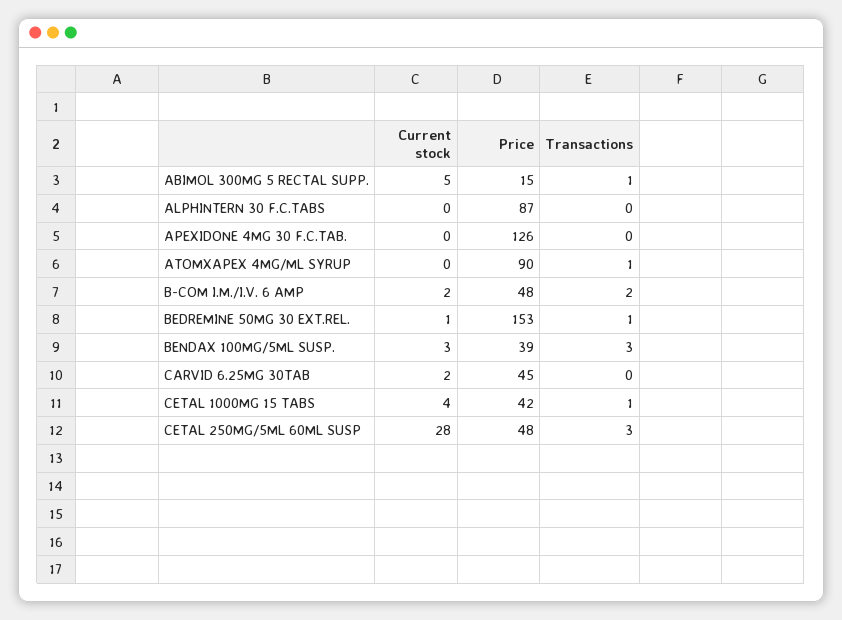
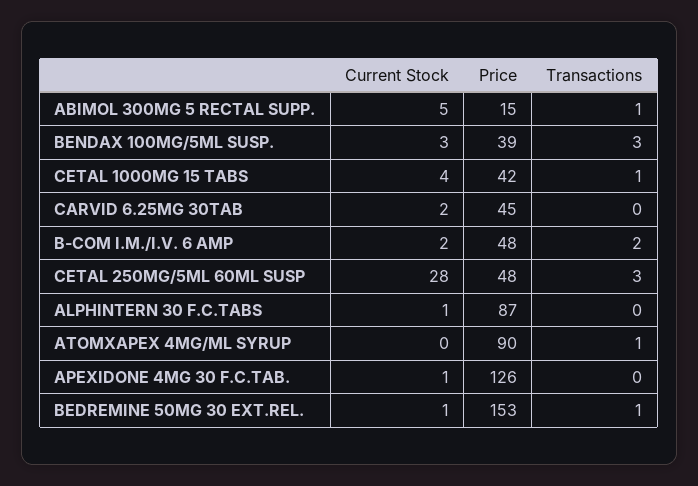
Current stock, ALPHINTERN 30 F.C.TABS: 0 -> 1
Current stock, APEXIDONE 4MG 30 F.C.TAB.: 0 -> 1

